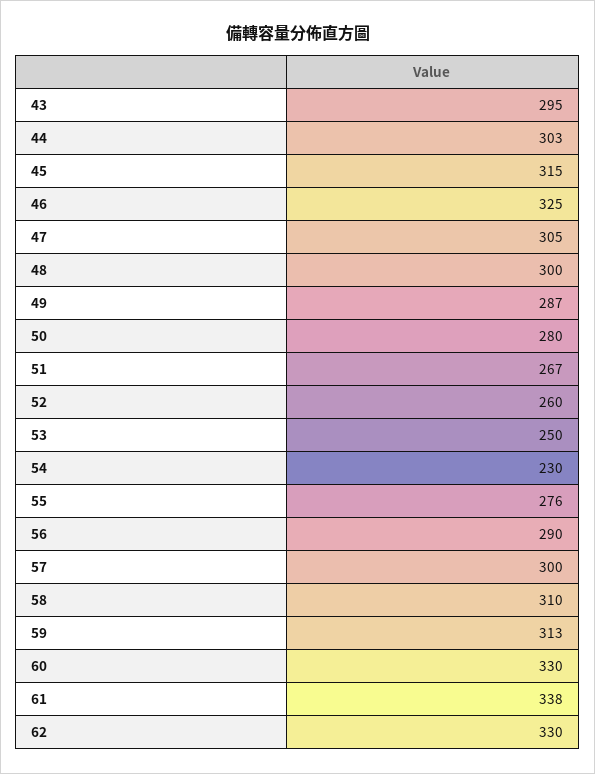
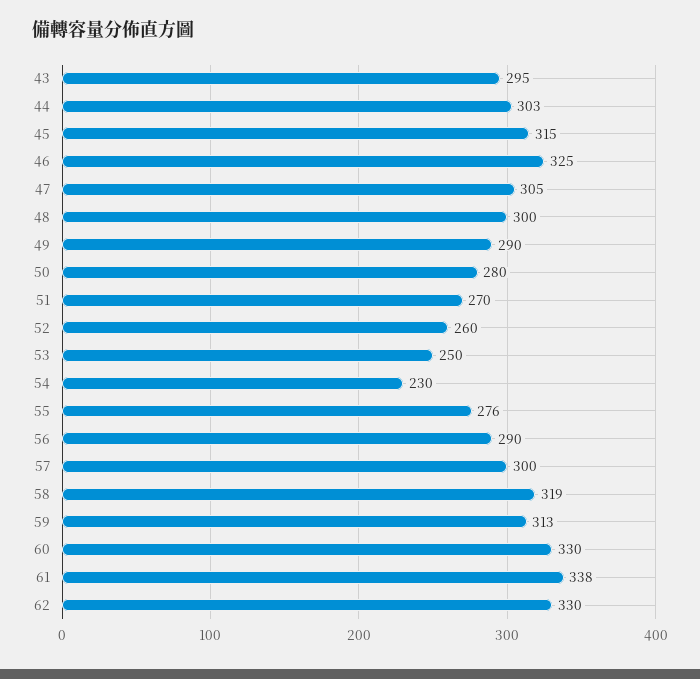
49: 287 -> 290
51: 267 -> 270
58: 310 -> 319

